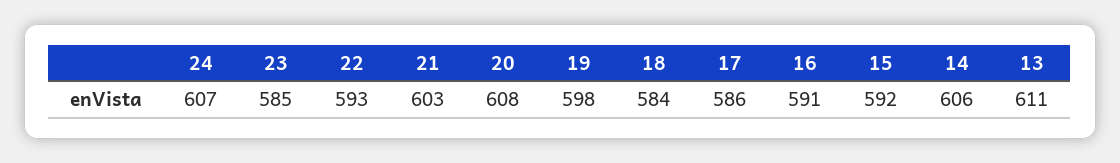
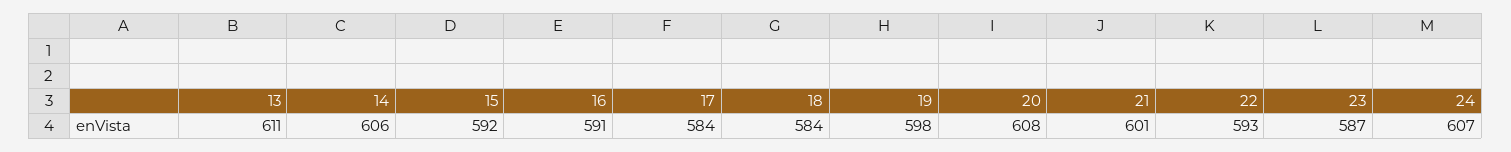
23: 585 -> 587
21: 603 -> 601
17: 586 -> 584

